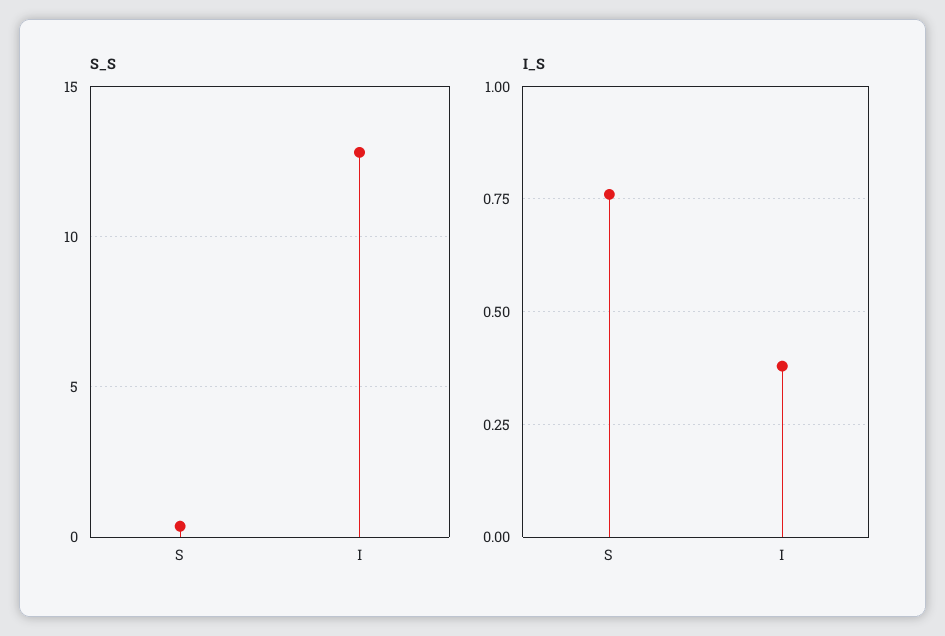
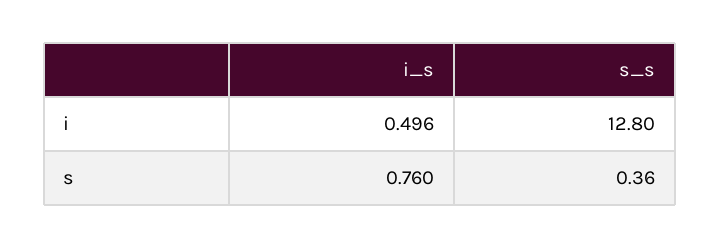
I_S, I: 0.375 -> 0.496

